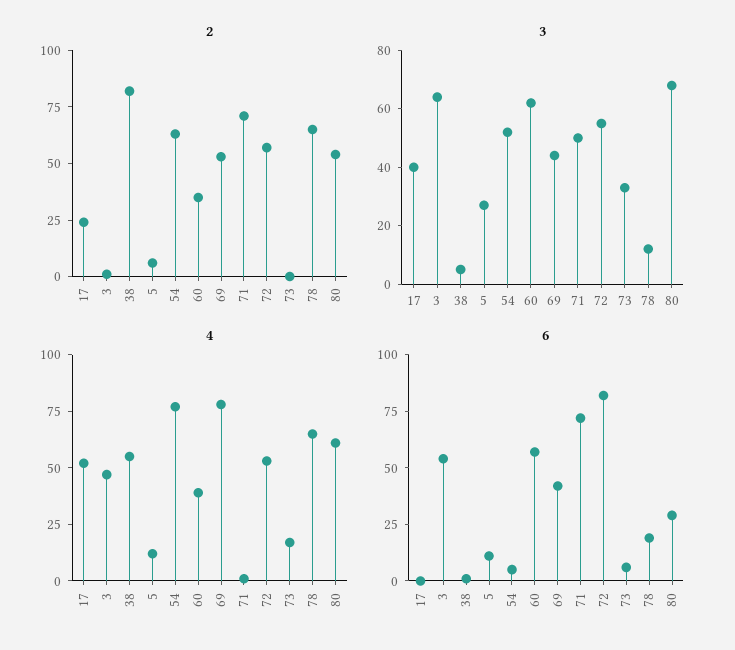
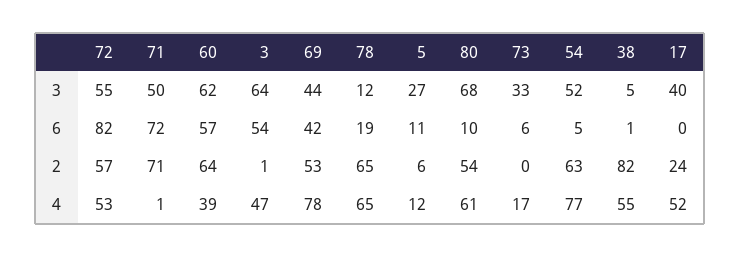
2, 60: 35 -> 64
6, 80: 30 -> 10

